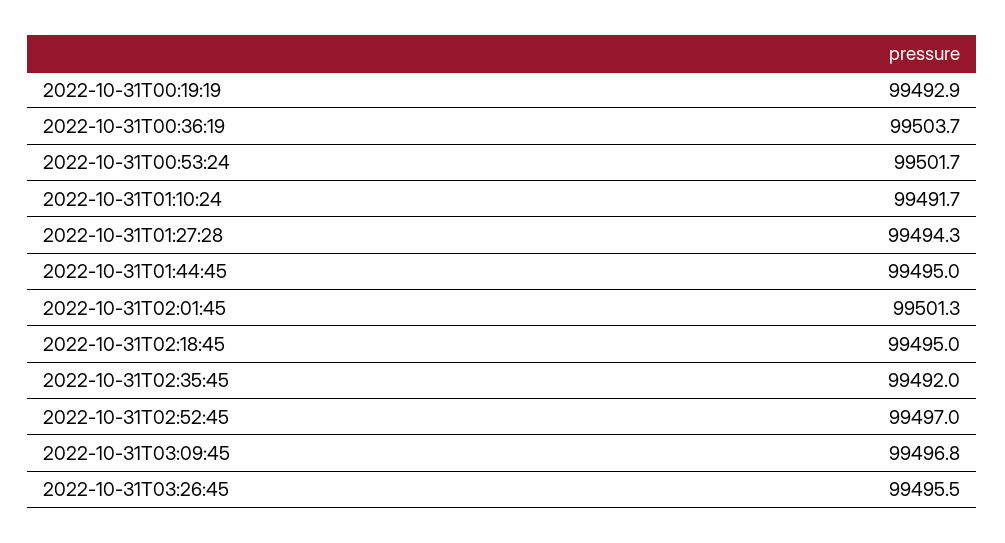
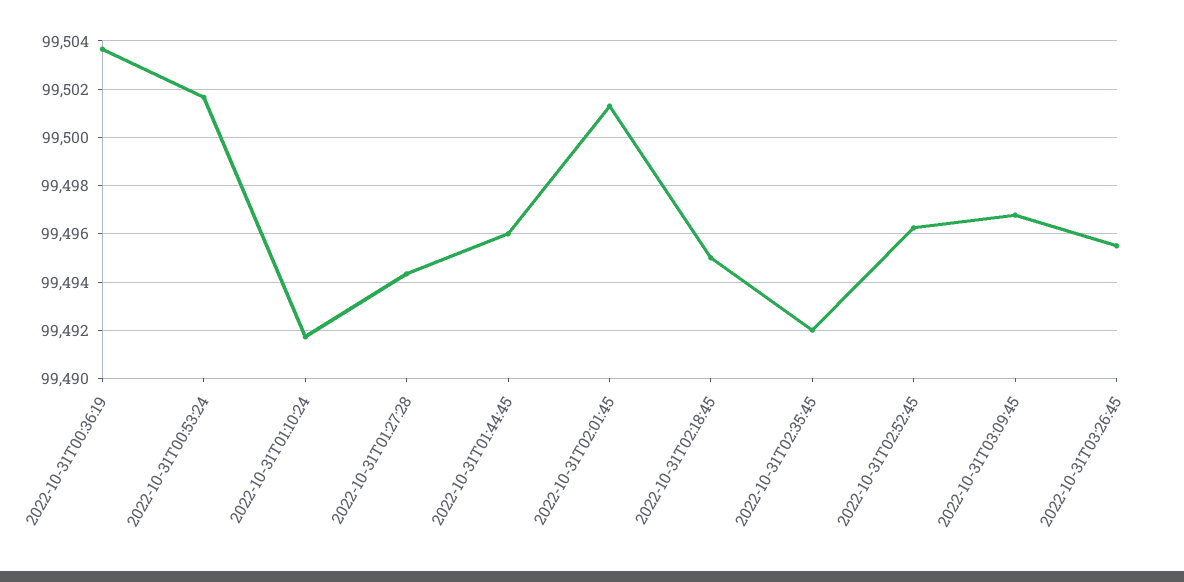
2022-10-31T00:19:19: 99492.9 -> none
2022-10-31T01:44:45: 99495 -> 99496
2022-10-31T02:52:45: 99497 -> 99496.25

